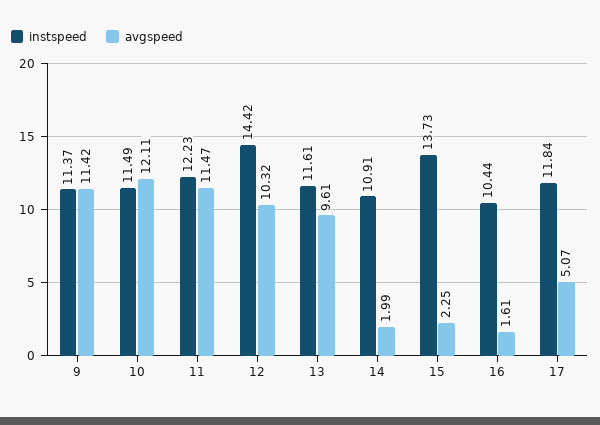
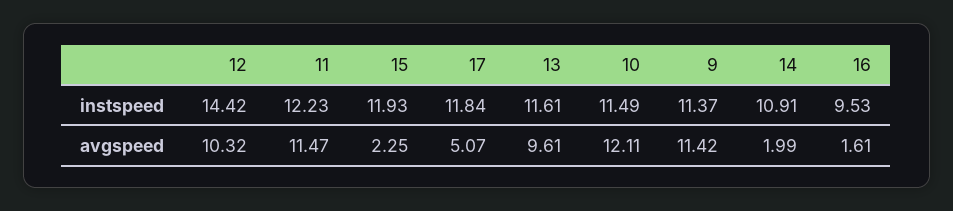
instspeed, 15: 13.73 -> 11.93
instspeed, 16: 10.44 -> 9.53

